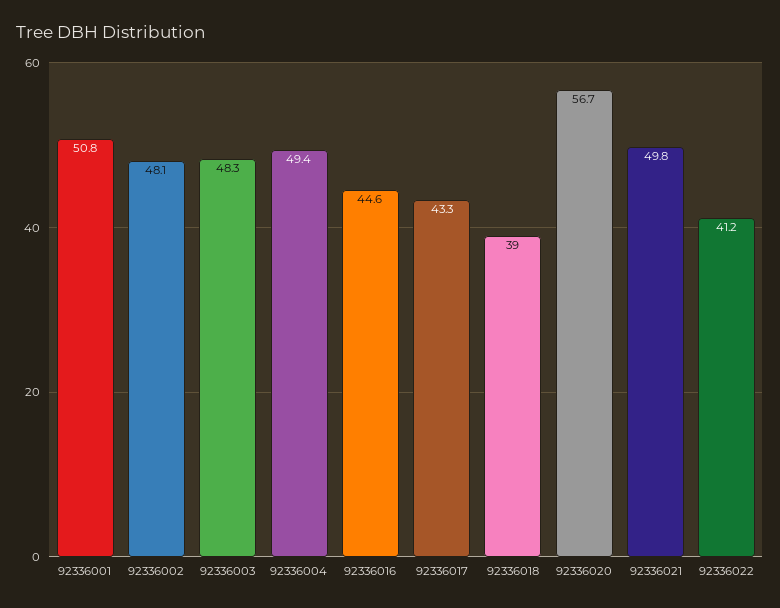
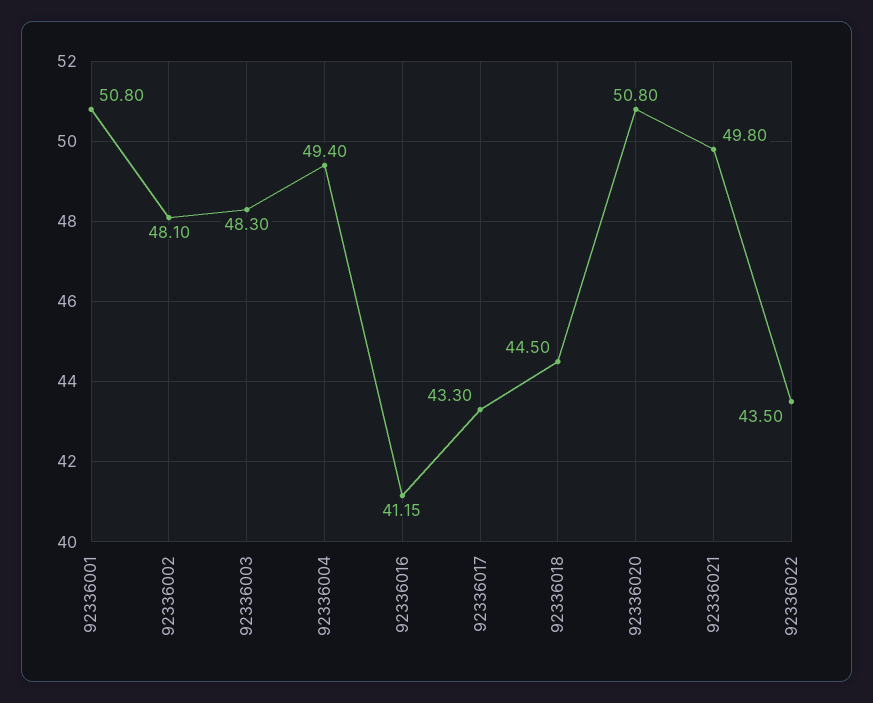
92336016: 44.6 -> 41.15
92336018: 39 -> 44.5
92336020: 56.7 -> 50.8
92336022: 41.2 -> 43.5

